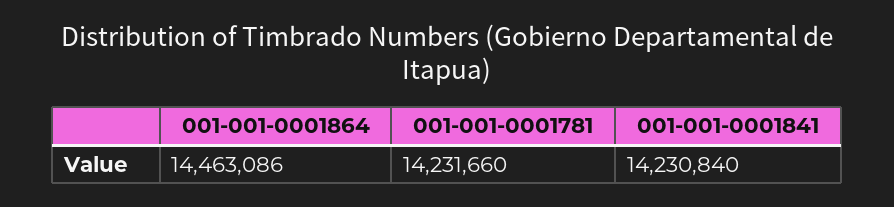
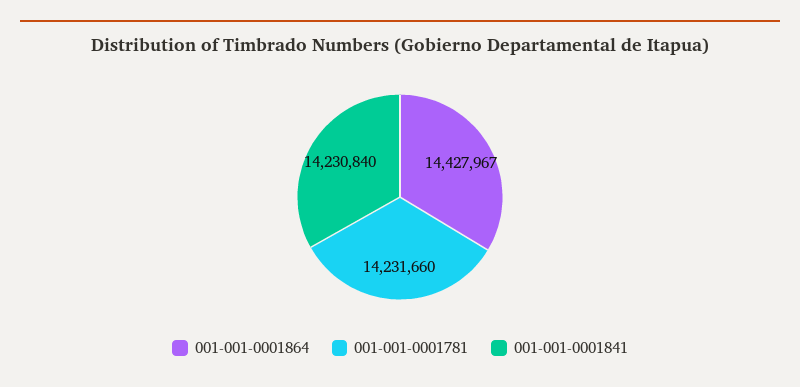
001-001-0001864: 14463086 -> 14427967

